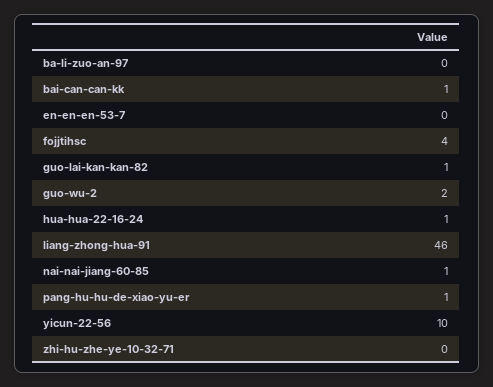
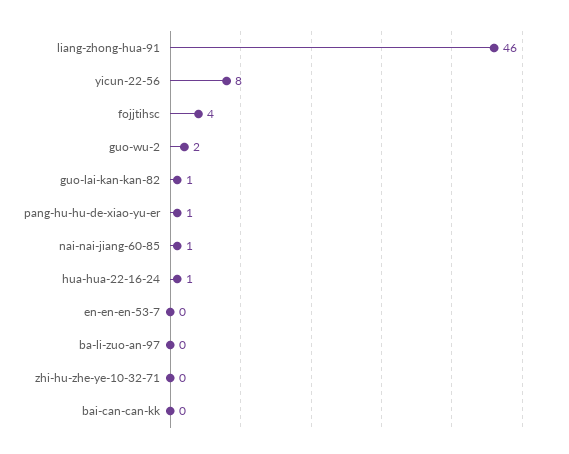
bai-can-can-kk: 1 -> 0
yicun-22-56: 10 -> 8

